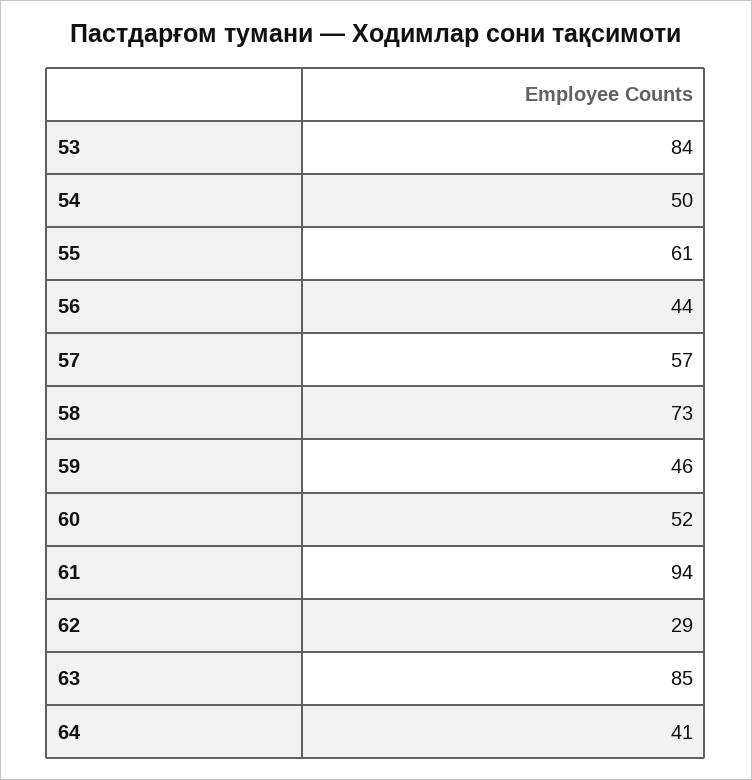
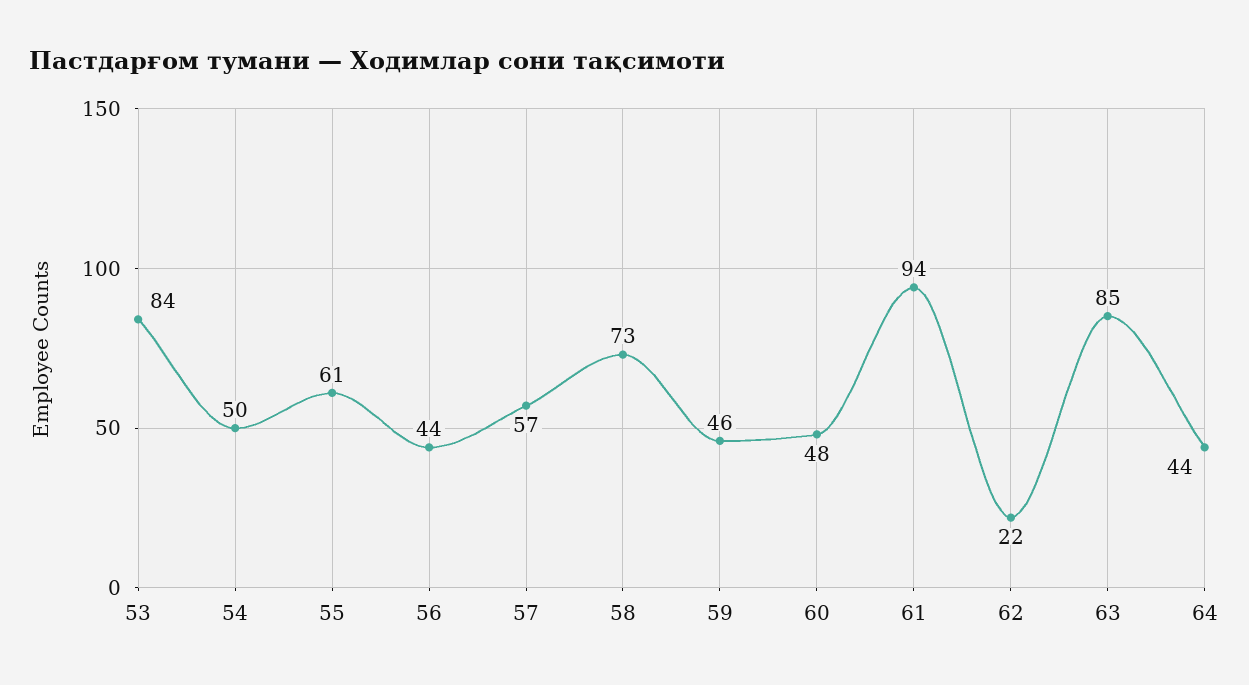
60: 52 -> 48
62: 29 -> 22
64: 41 -> 44

